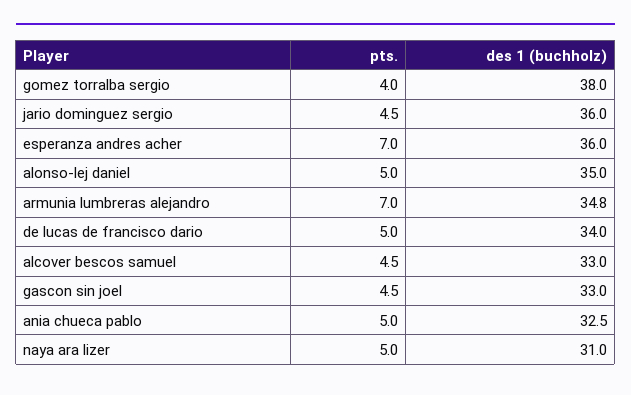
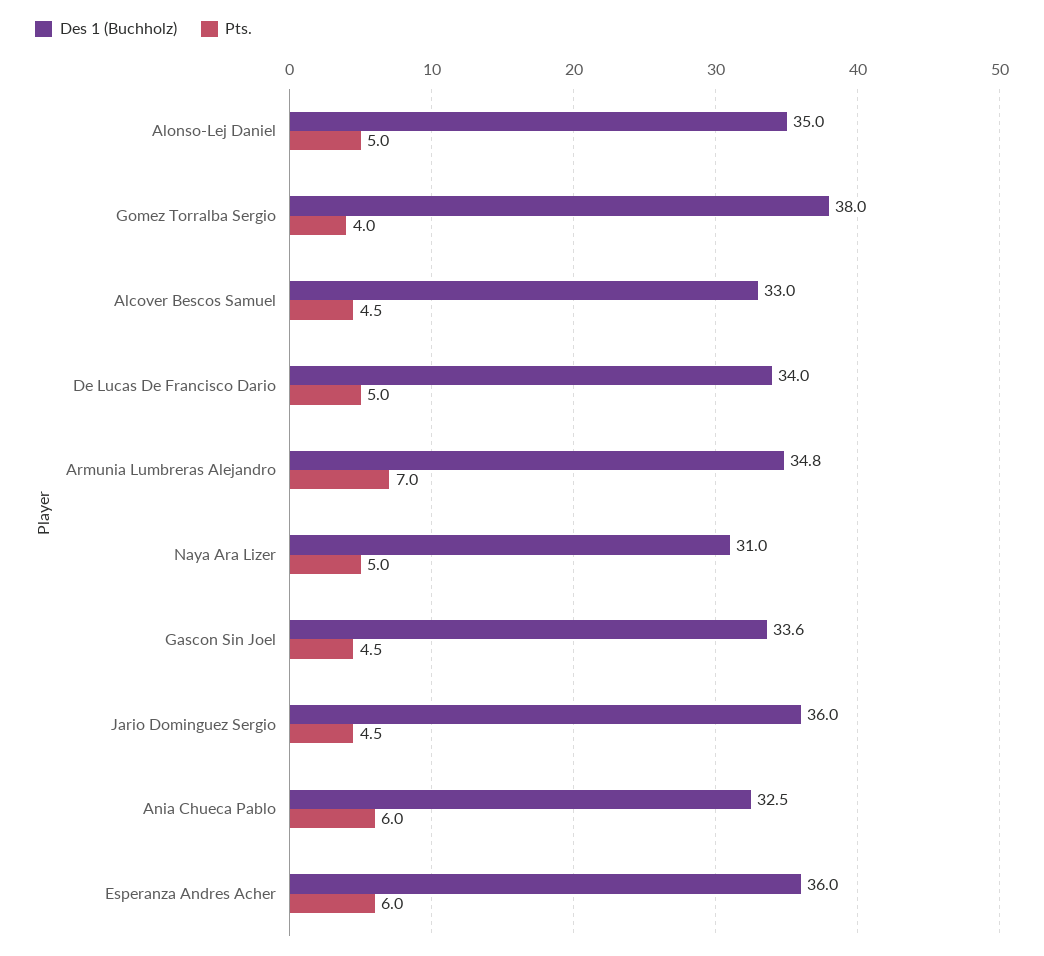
pts., esperanza andres acher: 7 -> 6
des 1 (buchholz), gascon sin joel: 33 -> 33.6
pts., ania chueca pablo: 5 -> 6

